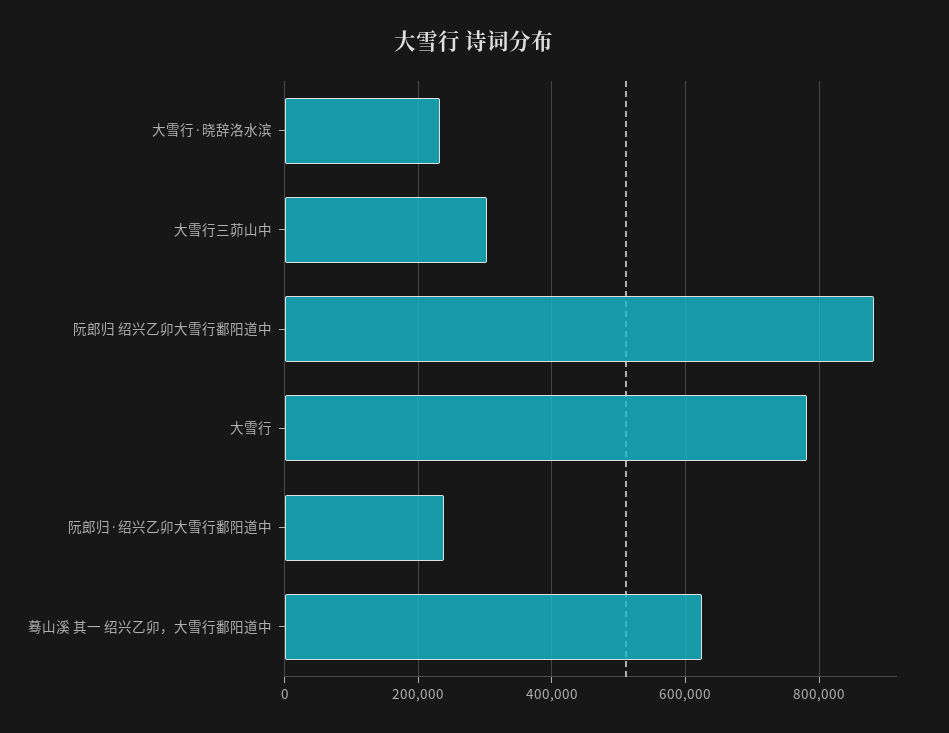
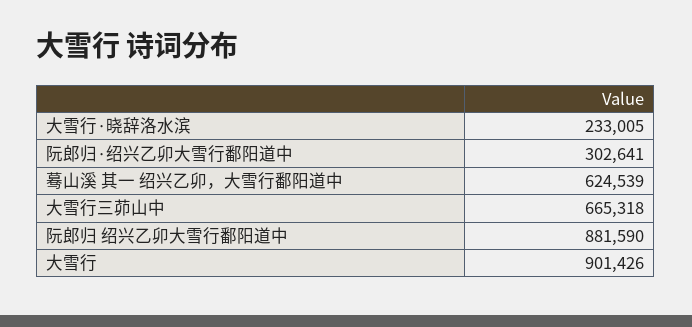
大雪行三茆山中: 300000 -> 665318
大雪行: 780000 -> 901426
阮郎归·绍兴乙卯大雪行鄱阳道中: 240000 -> 302641

